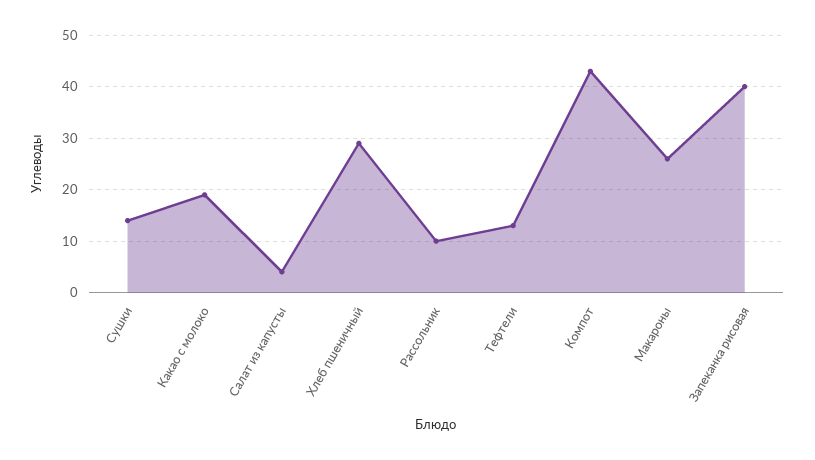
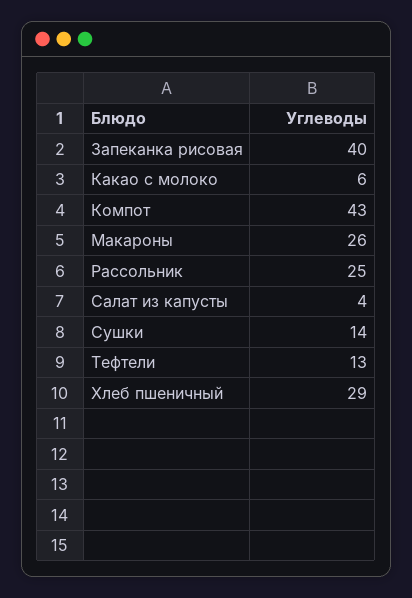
Какао с молоко: 20 -> 6
Рассольник: 10 -> 25

